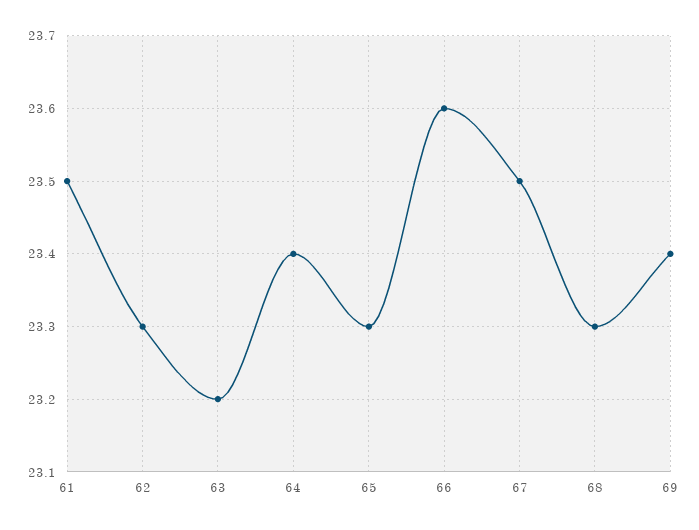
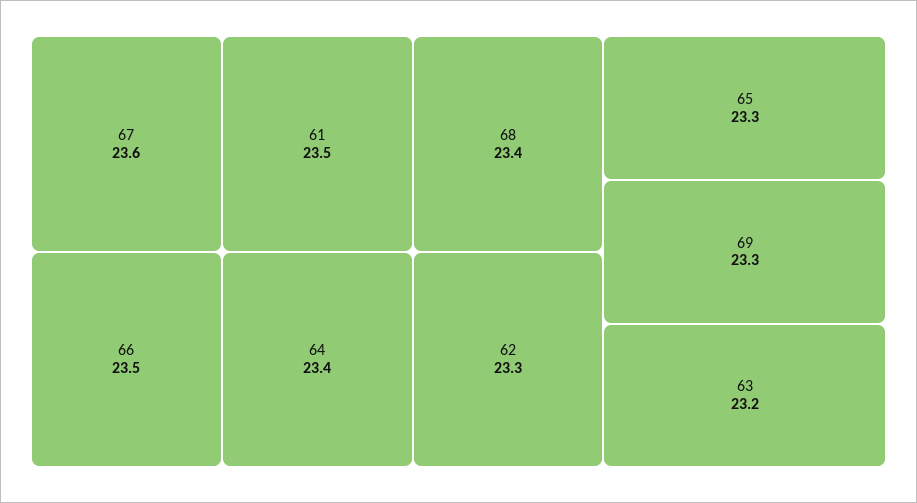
66: 23.6 -> 23.5
67: 23.5 -> 23.6
68: 23.3 -> 23.4
69: 23.4 -> 23.3

